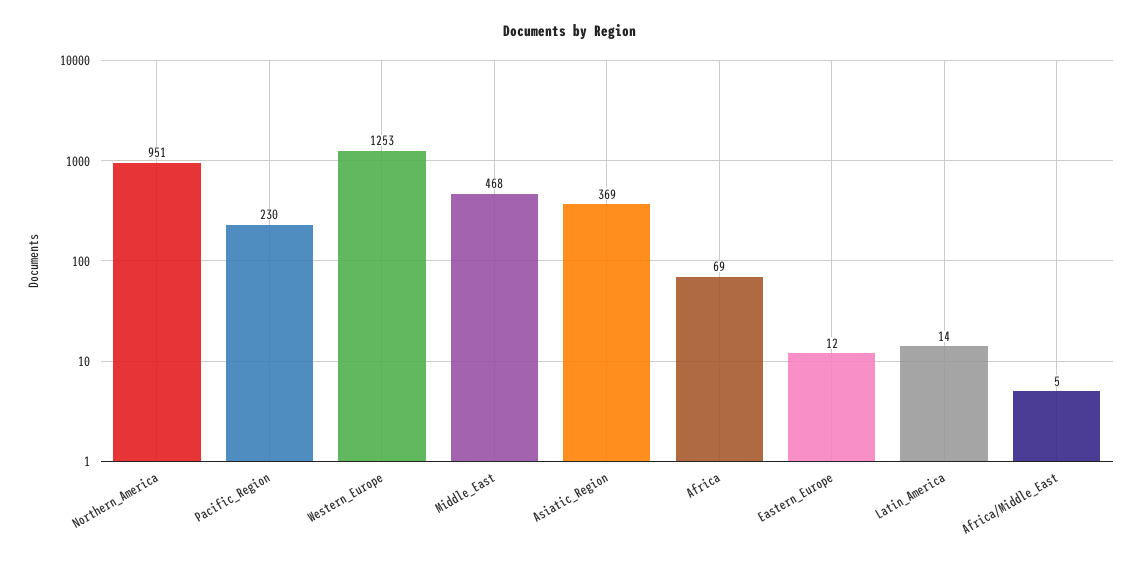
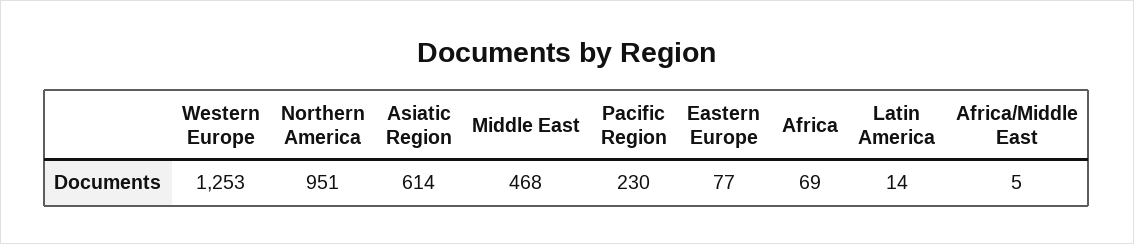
Asiatic_Region: 369 -> 614
Eastern_Europe: 12 -> 77

